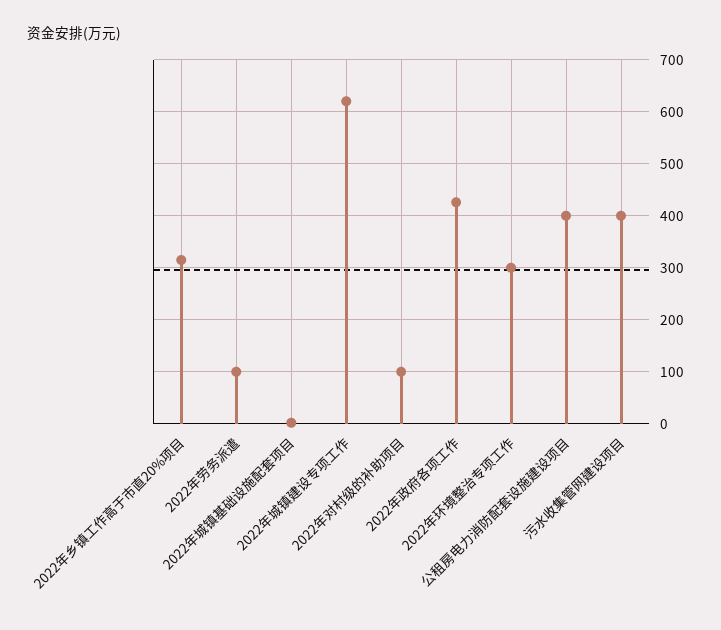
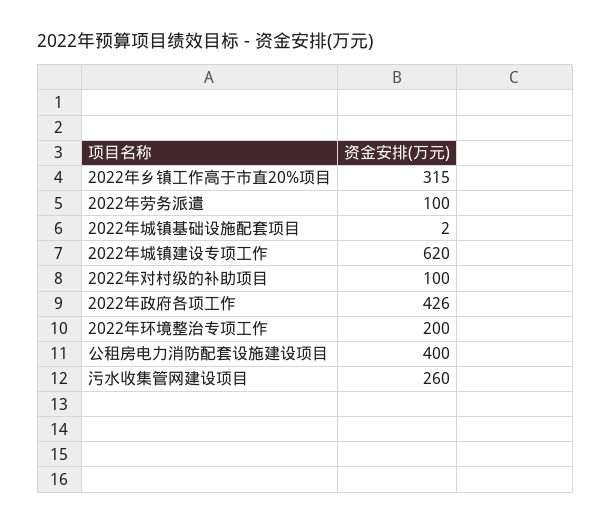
2022年环境整治专项工作: 300 -> 200
污水收集管网建设项目: 400 -> 260

